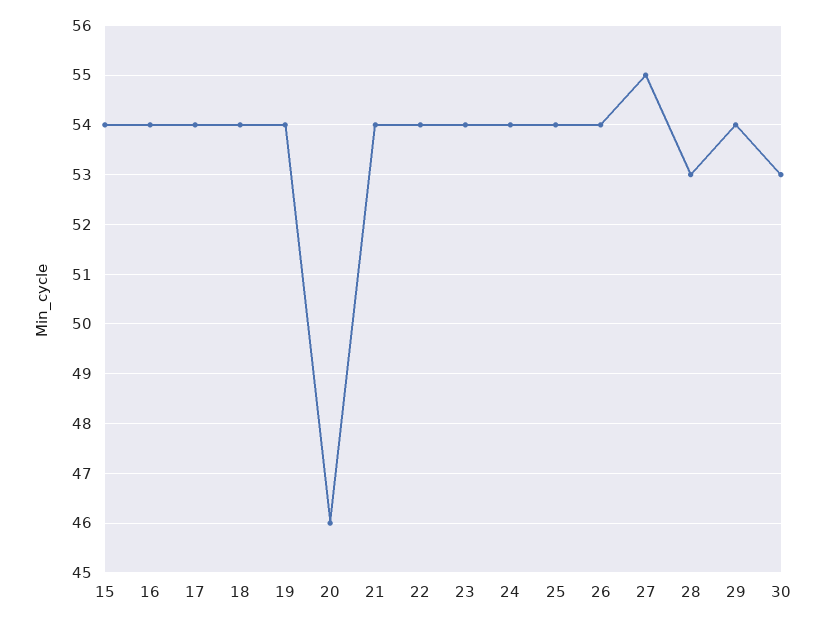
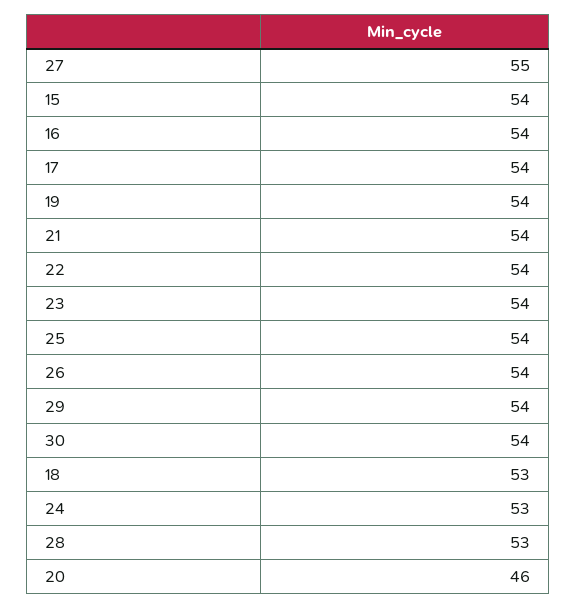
18: 54 -> 53
24: 54 -> 53
30: 53 -> 54

